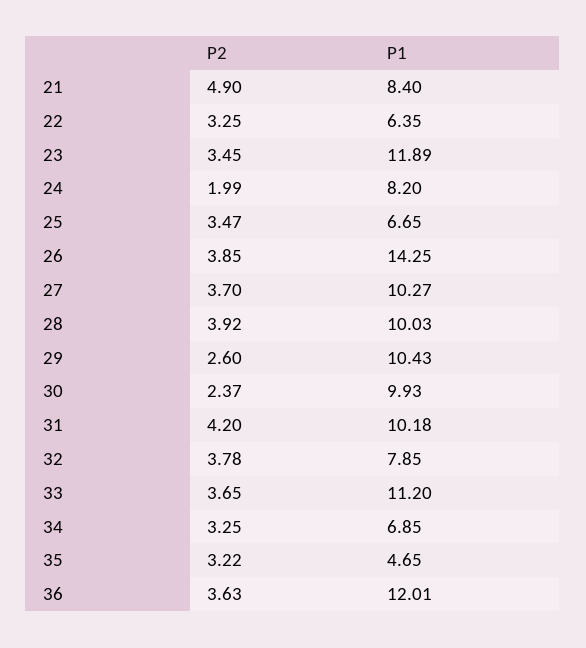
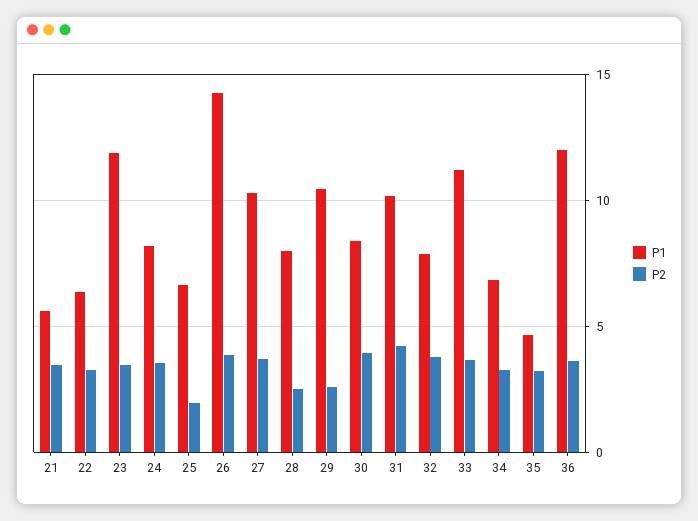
P2, 21: 4.9 -> 3.5
P1, 21: 8.4 -> 5.5
P2, 24: 1.99 -> 3.5
P2, 25: 3.47 -> 2
P2, 28: 3.92 -> 2.5
P1, 28: 10.03 -> 8
P2, 30: 2.37 -> 4
P1, 30: 9.93 -> 8.5

